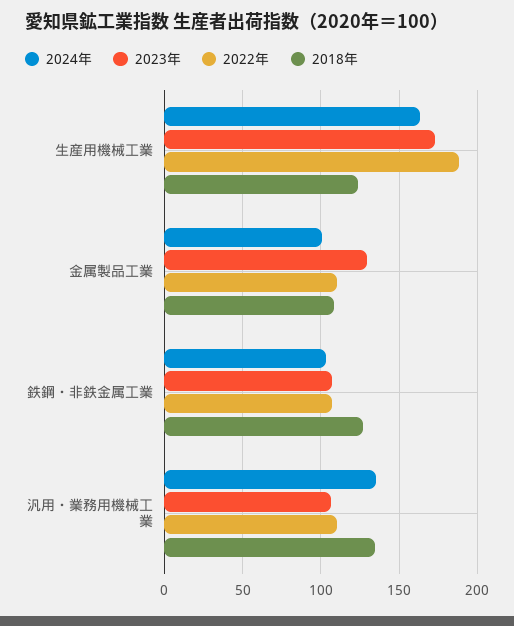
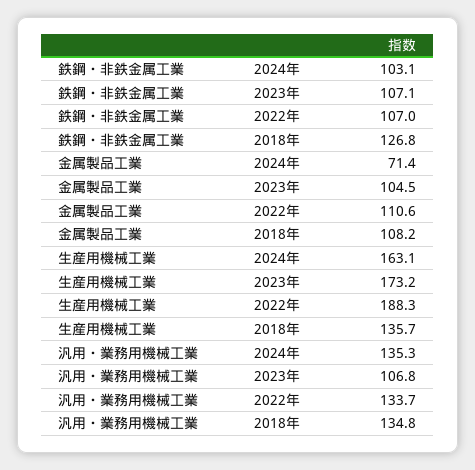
2018年, 生産用機械工業: 125 -> 135.7
2024年, 金属製品工業: 100 -> 71.4
2023年, 金属製品工業: 130 -> 104.5
2022年, 汎用・業務用機械工業: 110 -> 133.7

